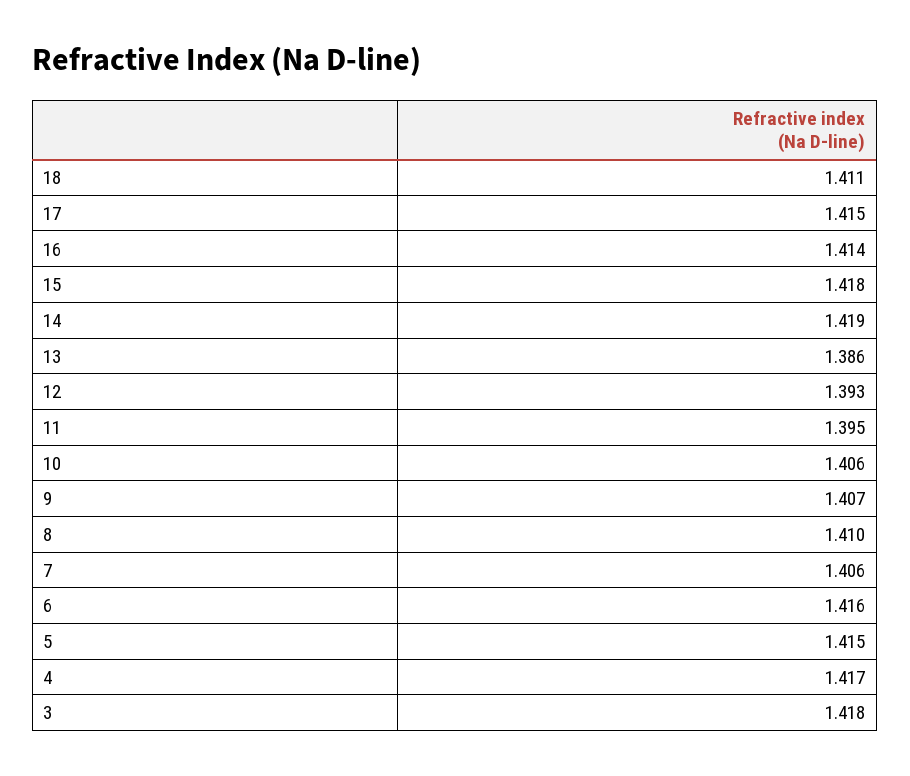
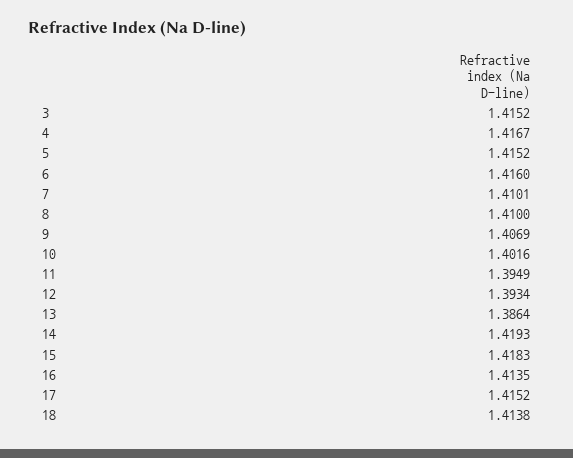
18: 1.411 -> 1.4138
10: 1.406 -> 1.4016
7: 1.406 -> 1.4101
3: 1.418 -> 1.4152

